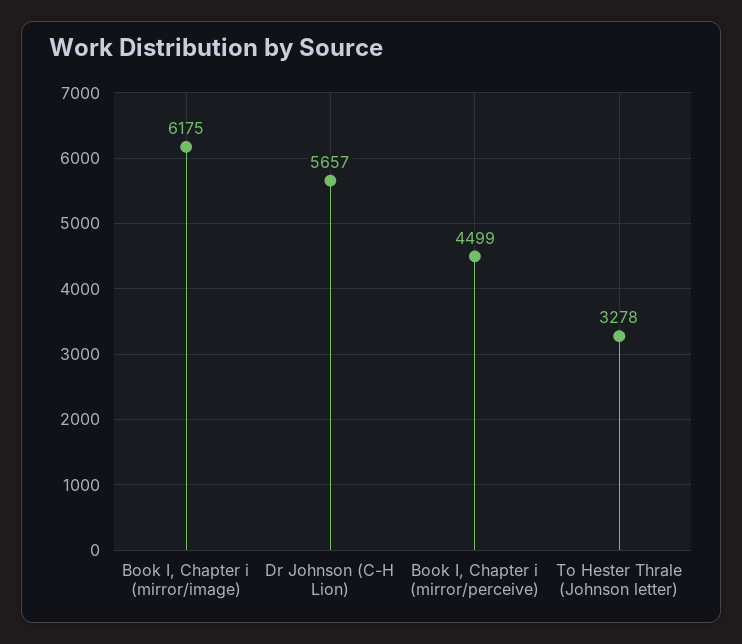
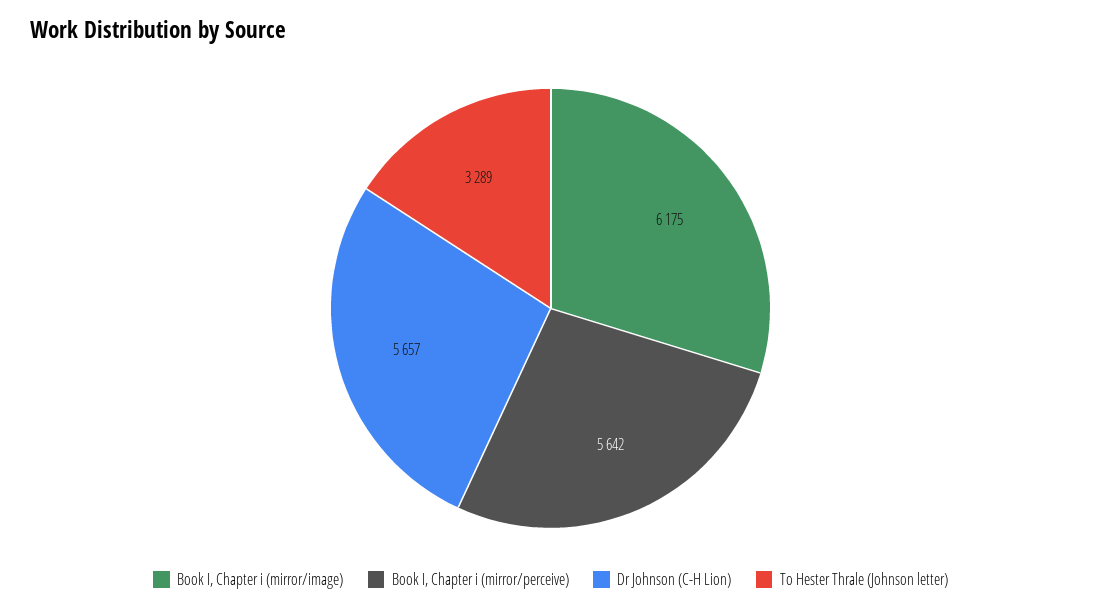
Book I, Chapter i (mirror/perceive): 4499 -> 5642
To Hester Thrale (Johnson letter): 3278 -> 3289

